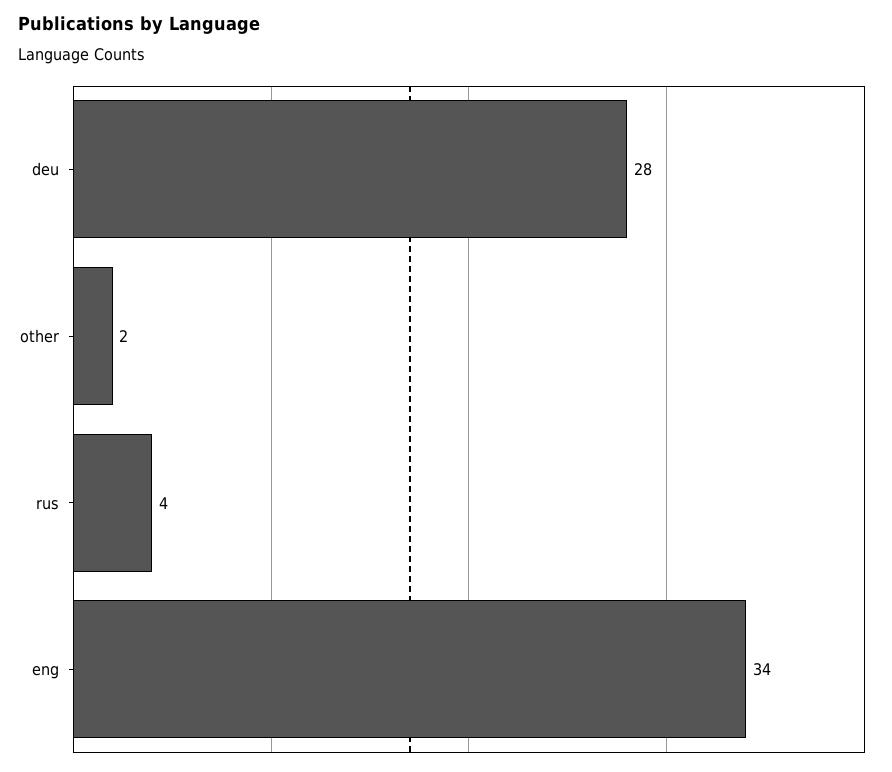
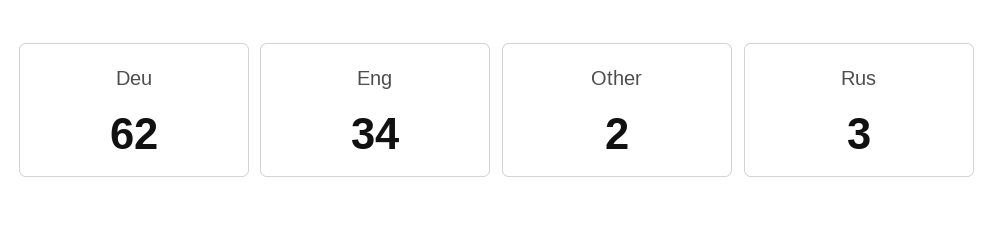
deu: 28 -> 62
rus: 4 -> 3

